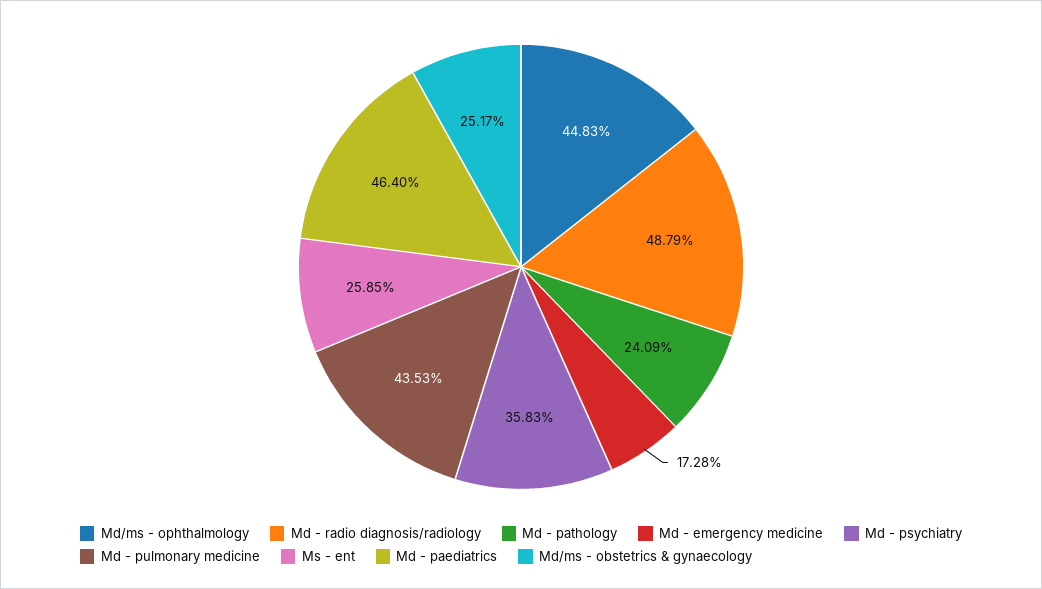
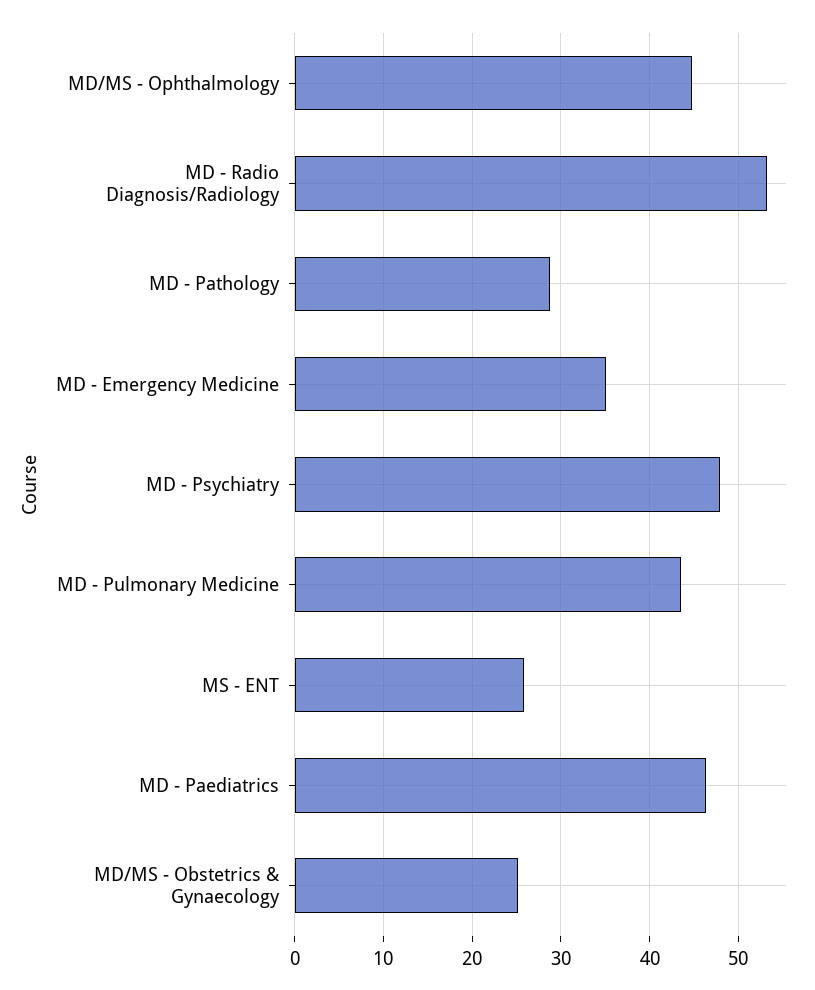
Md - radio diagnosis/radiology: 48.79 -> 53
Md - pathology: 24.09 -> 29
Md - emergency medicine: 17.28 -> 35
Md - psychiatry: 35.83 -> 48

